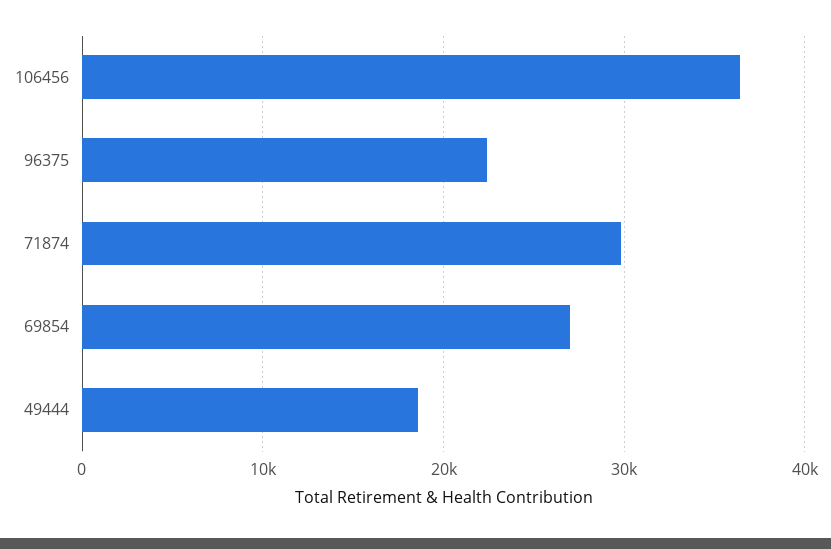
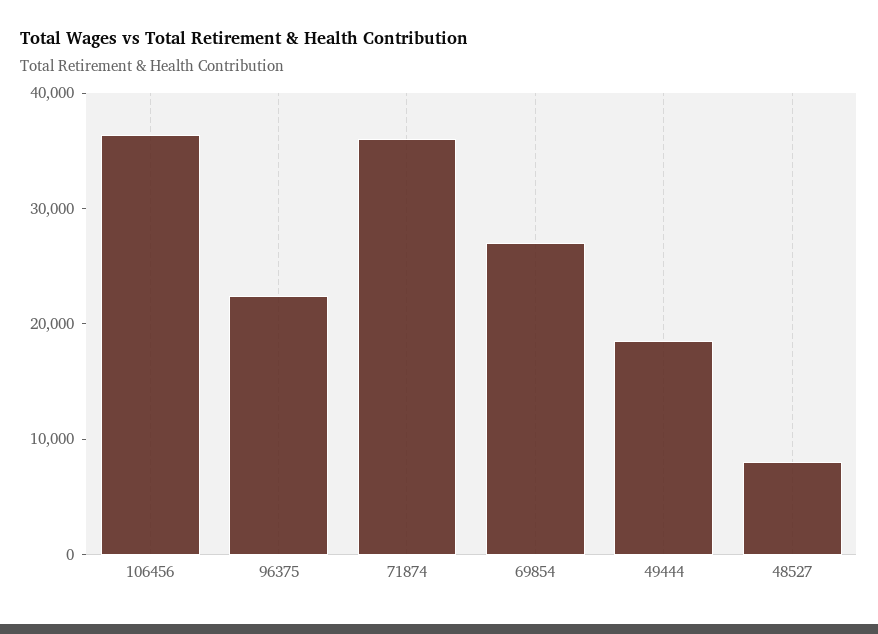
71874: 30000 -> 36000
48527: none -> 8000

